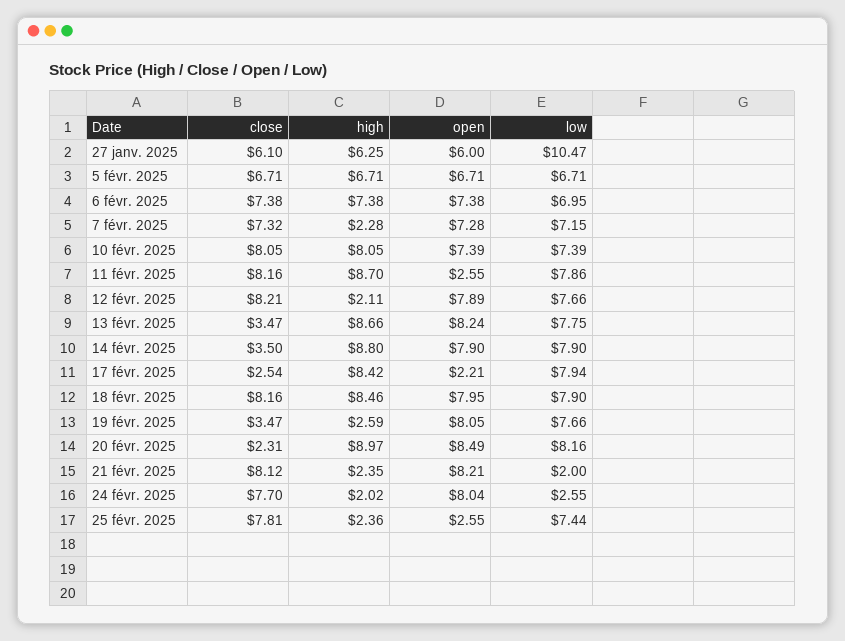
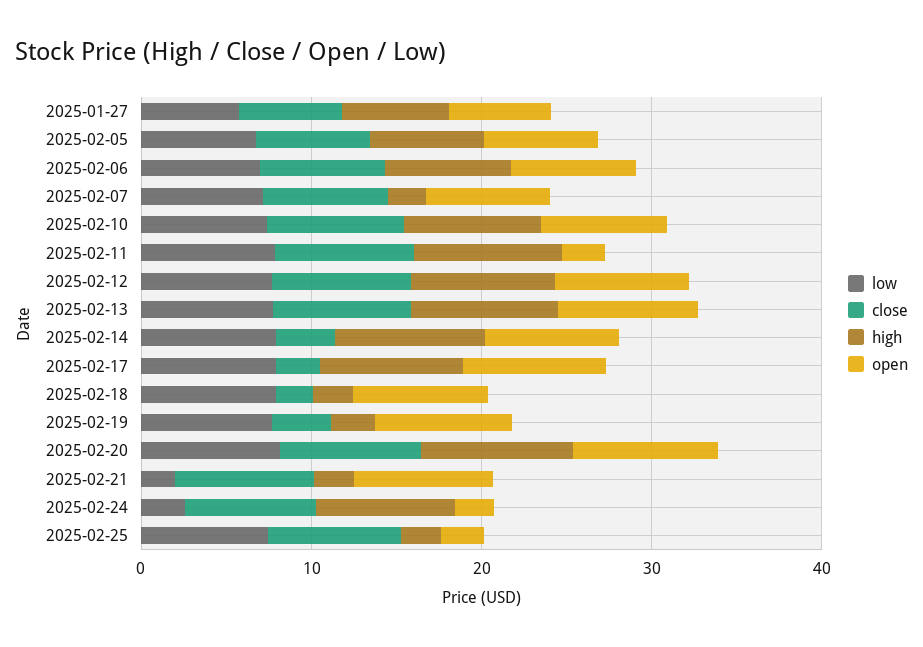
low, 27 janv. 2025: 10.47 -> 6
high, 12 févr. 2025: 2.11 -> 8
close, 13 févr. 2025: 3.47 -> 8
open, 17 févr. 2025: 2.21 -> 8
close, 18 févr. 2025: 8.16 -> 2
high, 18 févr. 2025: 8.46 -> 2
close, 20 févr. 2025: 2.31 -> 8
high, 24 févr. 2025: 2.02 -> 8
open, 24 févr. 2025: 8.04 -> 2

